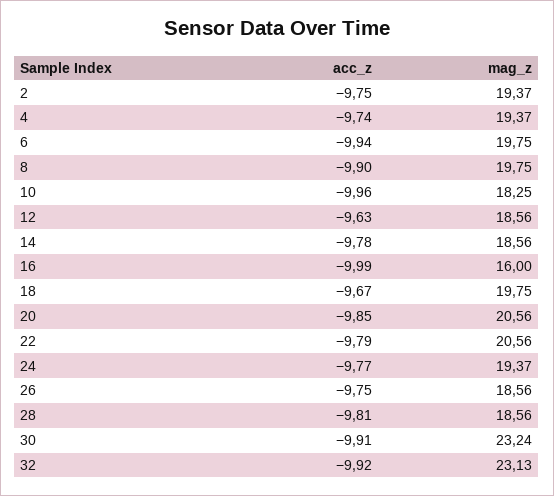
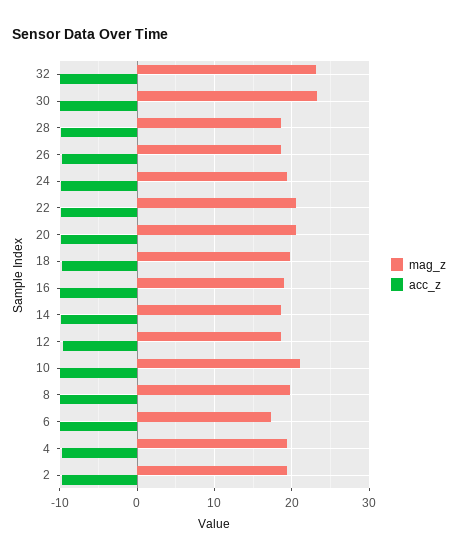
mag_z, 6: 19.75 -> 17
mag_z, 10: 18.25 -> 21
mag_z, 16: 16 -> 19

